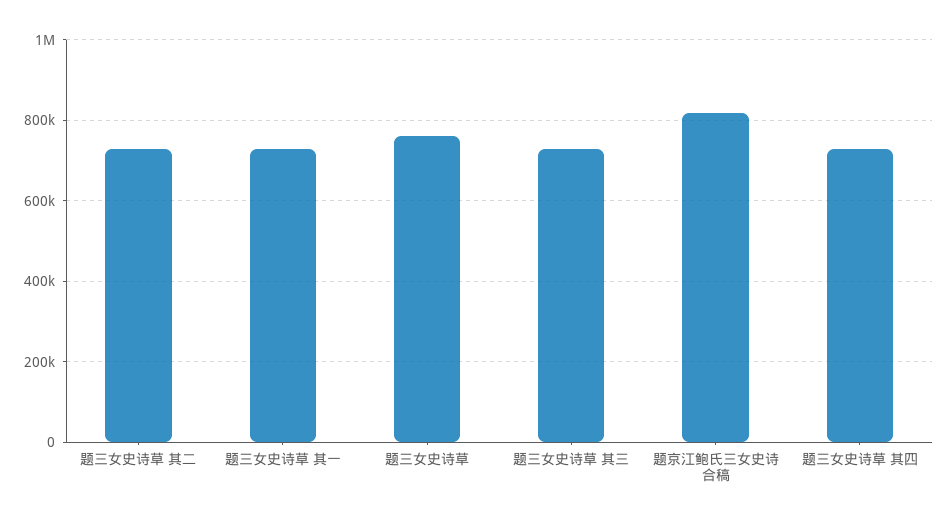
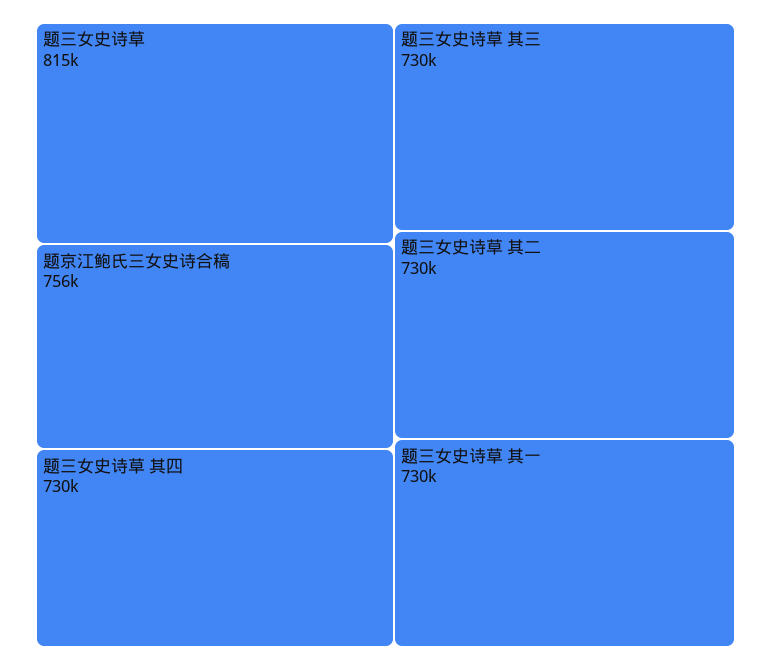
题三女史诗草: 760000 -> 815000
题京江鲍氏三女史诗合稿: 820000 -> 756000

